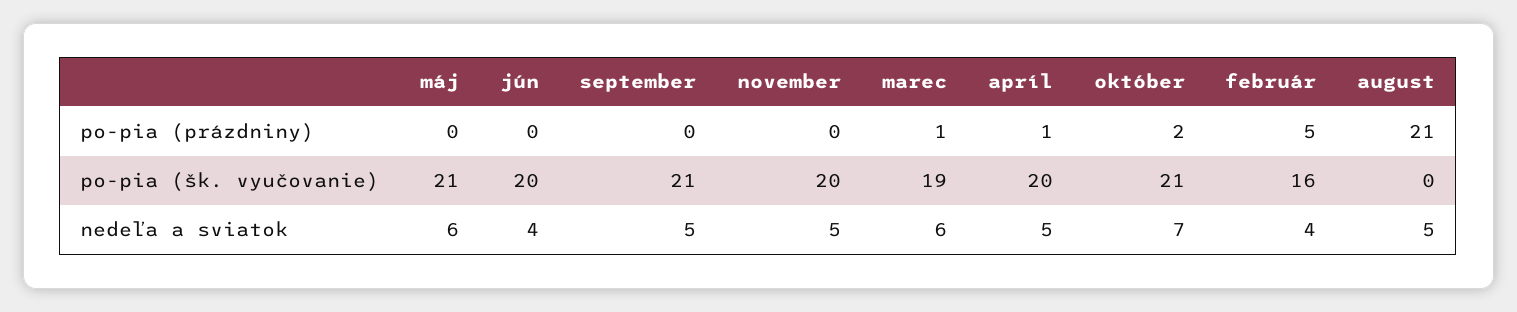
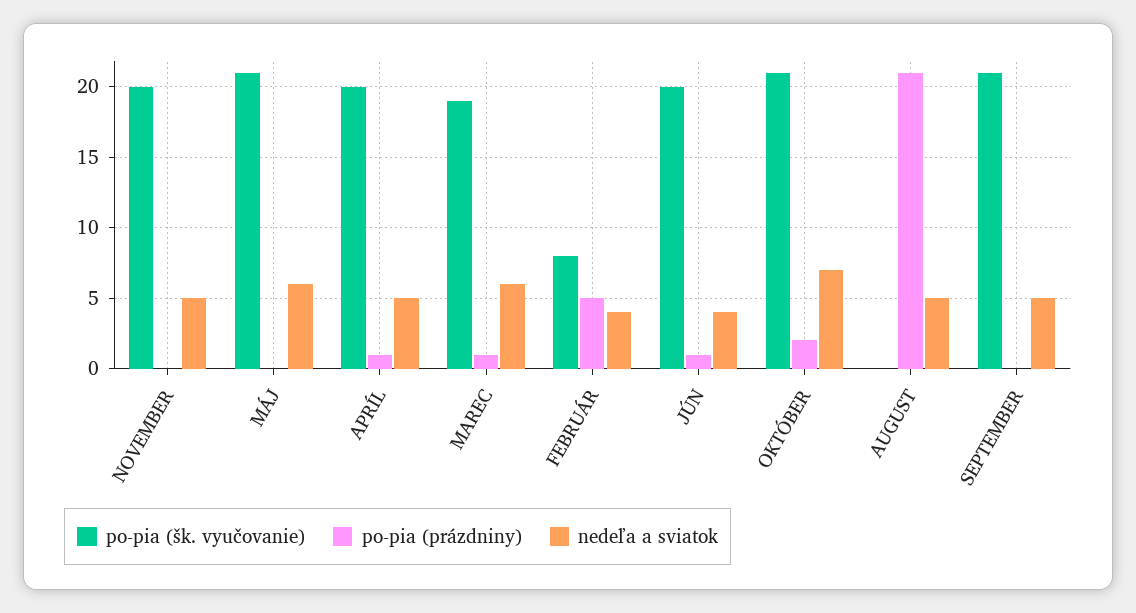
po-pia (prázdniny), jún: 0 -> 1
po-pia (šk. vyučovanie), február: 16 -> 8

